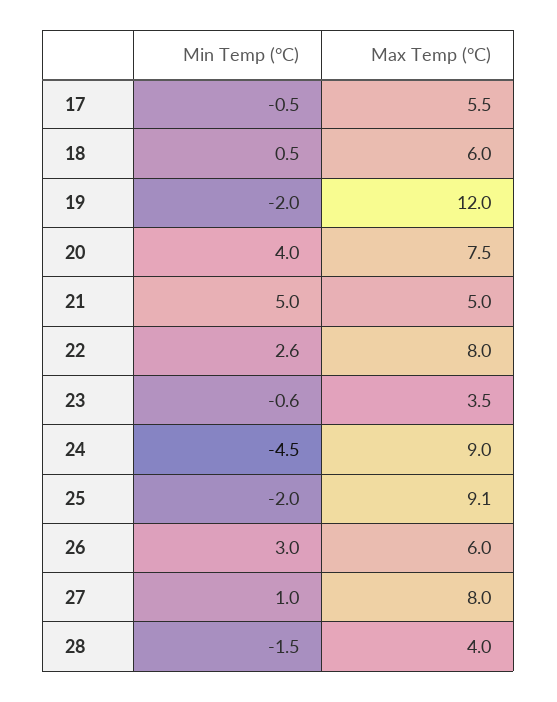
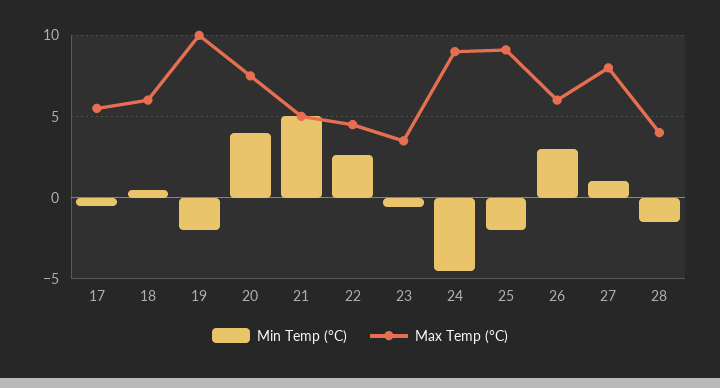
Max Temp (°C), 19: 12 -> 10
Max Temp (°C), 22: 8 -> 4.5

